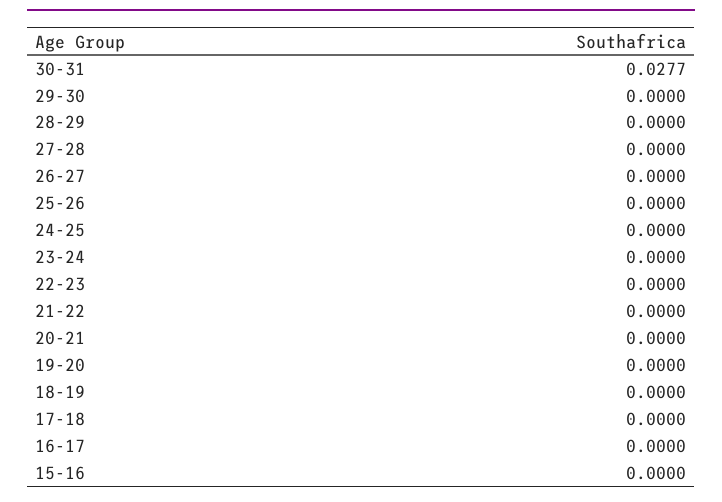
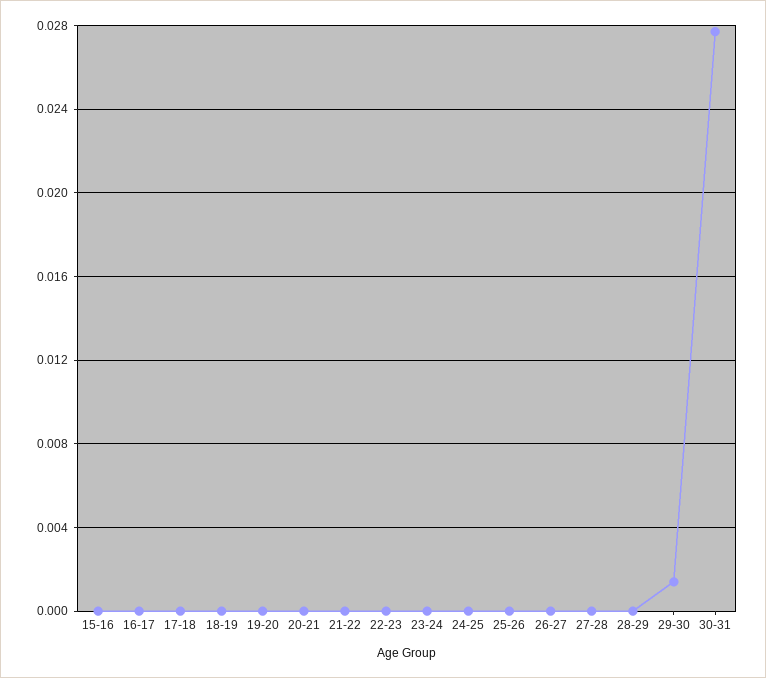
29-30: 0 -> 0.0015

